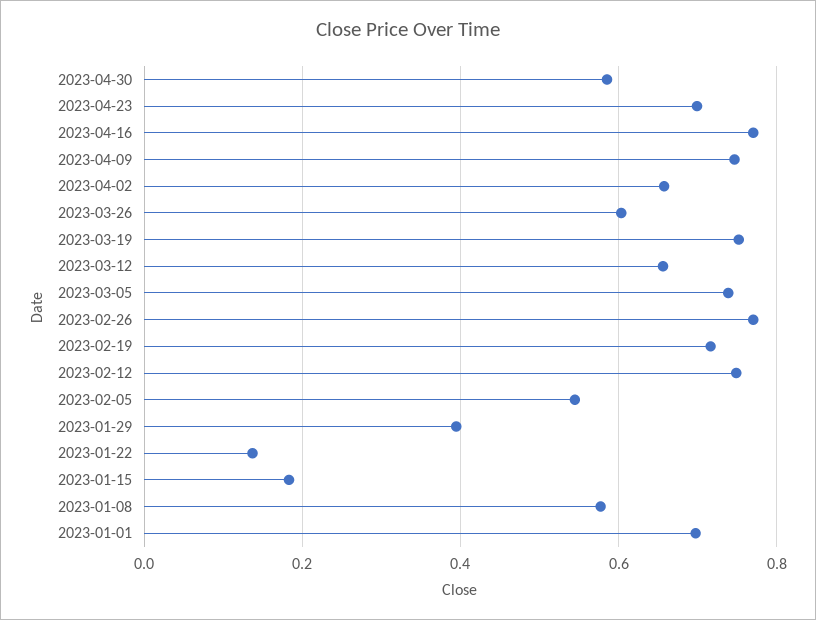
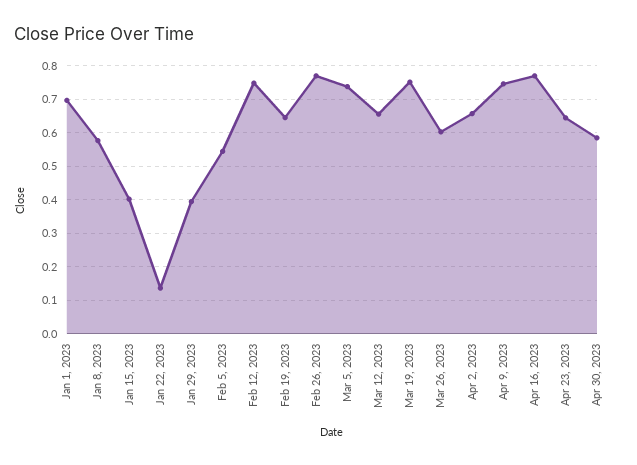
2023-04-23: 0.7 -> 0.64
2023-02-19: 0.72 -> 0.64
2023-01-15: 0.18 -> 0.4

